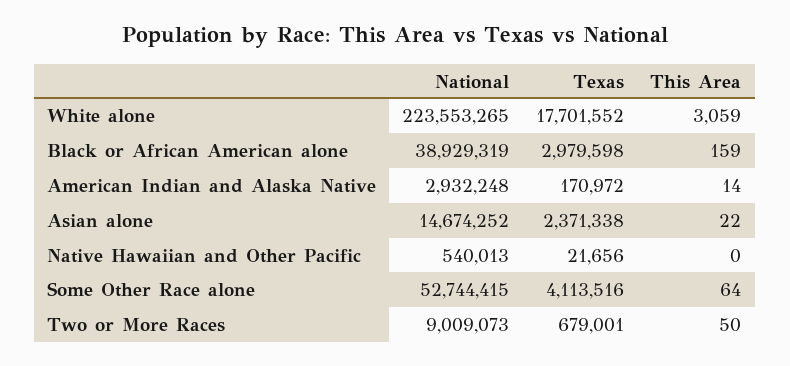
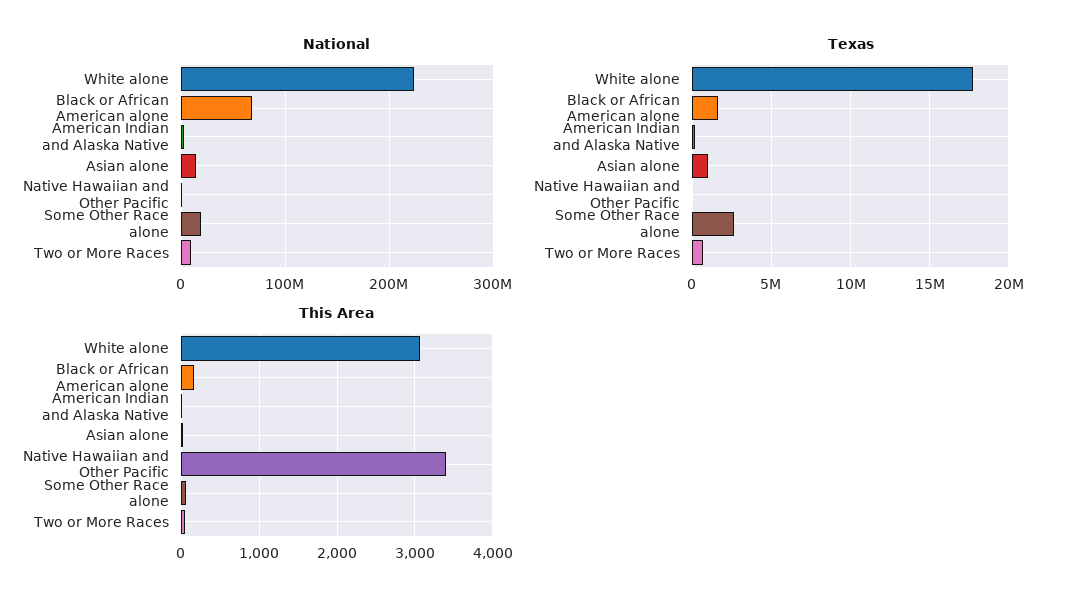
National, Black or African American alone: 38929319 -> 70000000
Texas, Black or African American alone: 2979598 -> 1500000
Texas, Asian alone: 2371338 -> 1000000
This Area, Native Hawaiian and Other Pacific: 0 -> 3400
National, Some Other Race alone: 52744415 -> 20000000
Texas, Some Other Race alone: 4113516 -> 2500000

